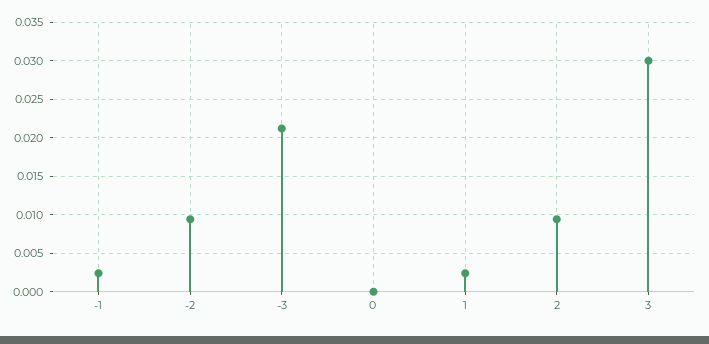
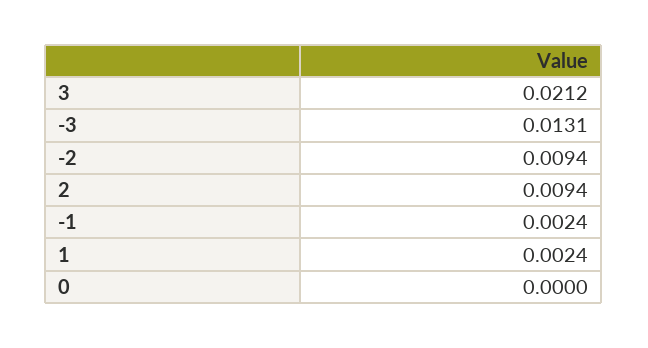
-3: 0.021 -> 0.0131
3: 0.03 -> 0.0212

